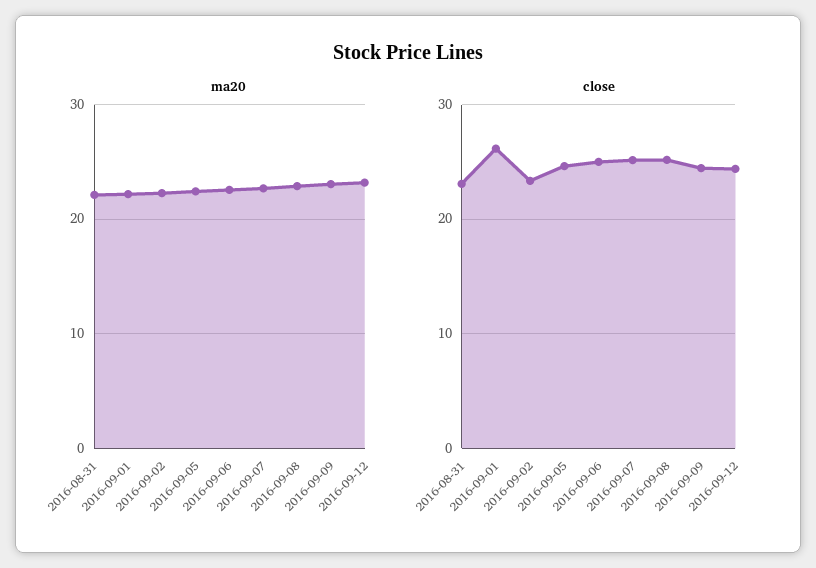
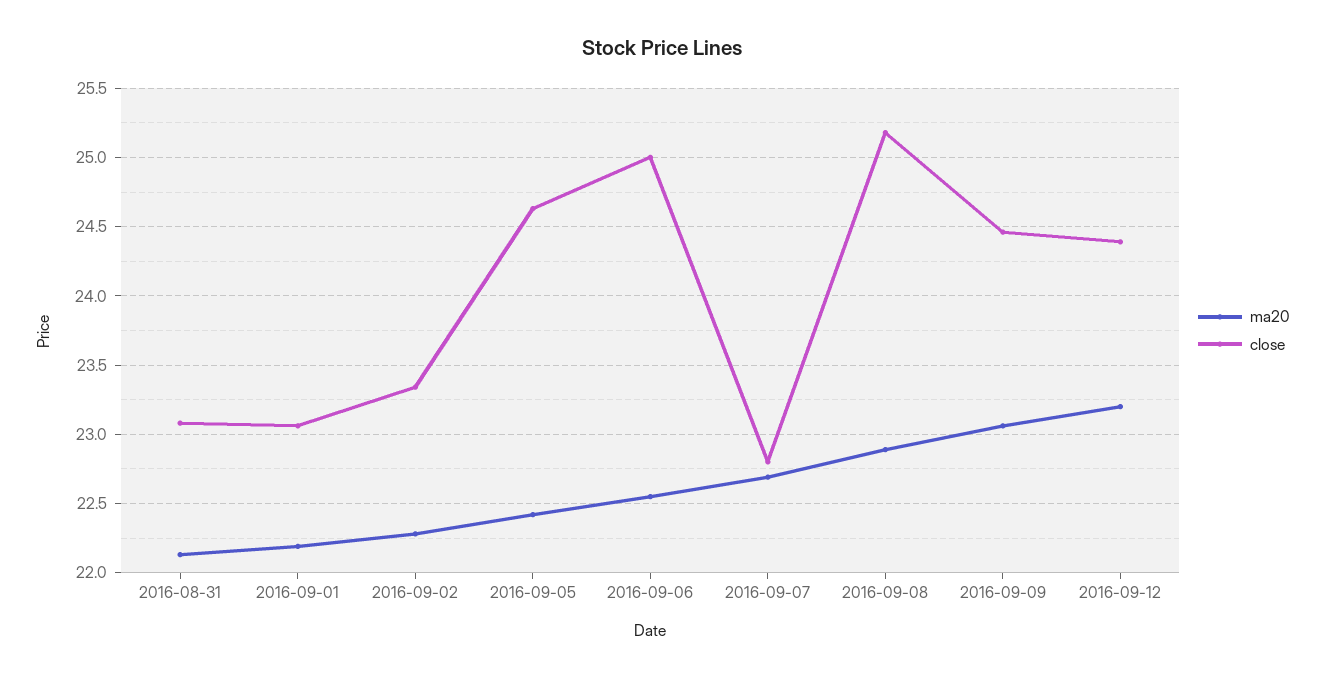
close, 2016-09-01: 26 -> 23.05
close, 2016-09-07: 25 -> 22.8

